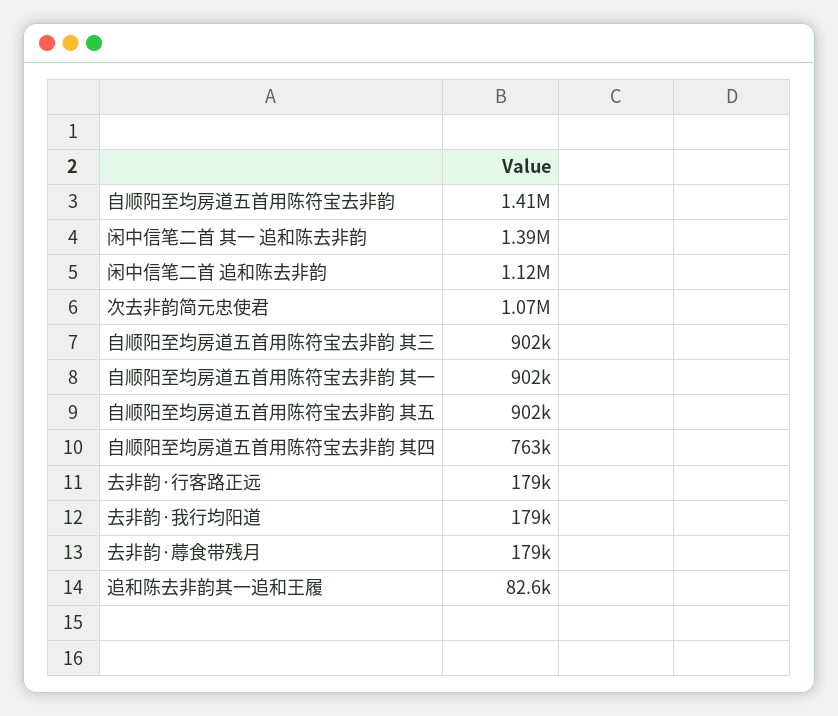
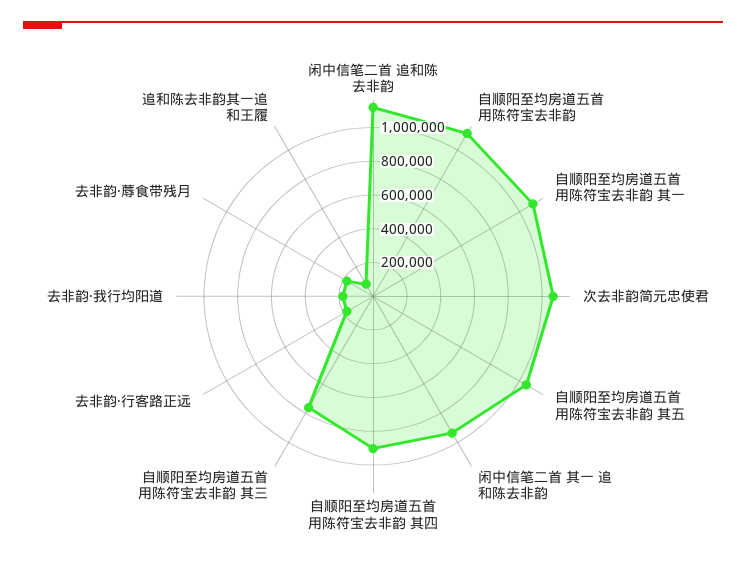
自顺阳至均房道五首用陈符宝去非韵: 1410000 -> 1100000
闲中信笔二首 其一 追和陈去非韵: 1390000 -> 950000
自顺阳至均房道五首用陈符宝去非韵 其三: 902000 -> 750000
自顺阳至均房道五首用陈符宝去非韵 其一: 902000 -> 1100000
自顺阳至均房道五首用陈符宝去非韵 其五: 902000 -> 1050000
自顺阳至均房道五首用陈符宝去非韵 其四: 763000 -> 900000

